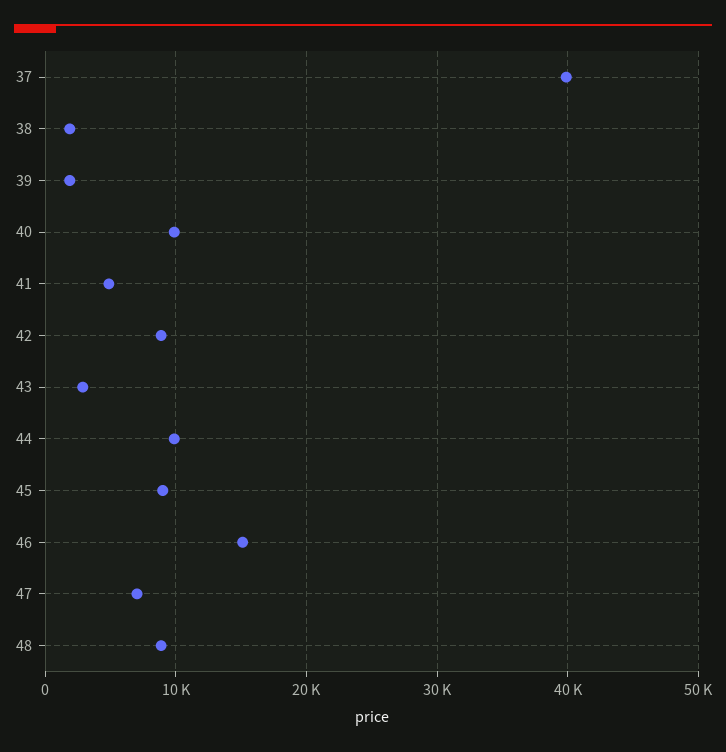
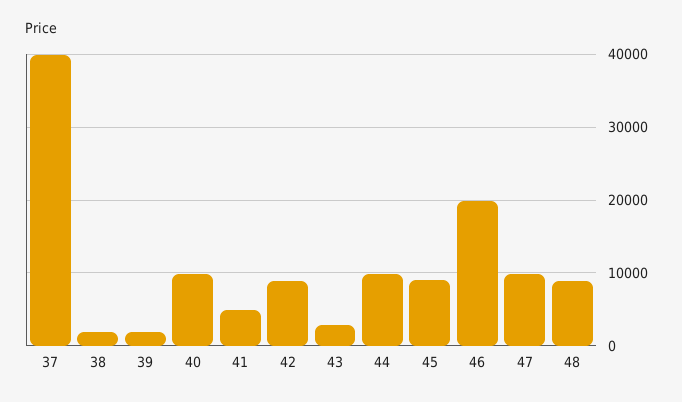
46: 15000 -> 20000
47: 7000 -> 10000

